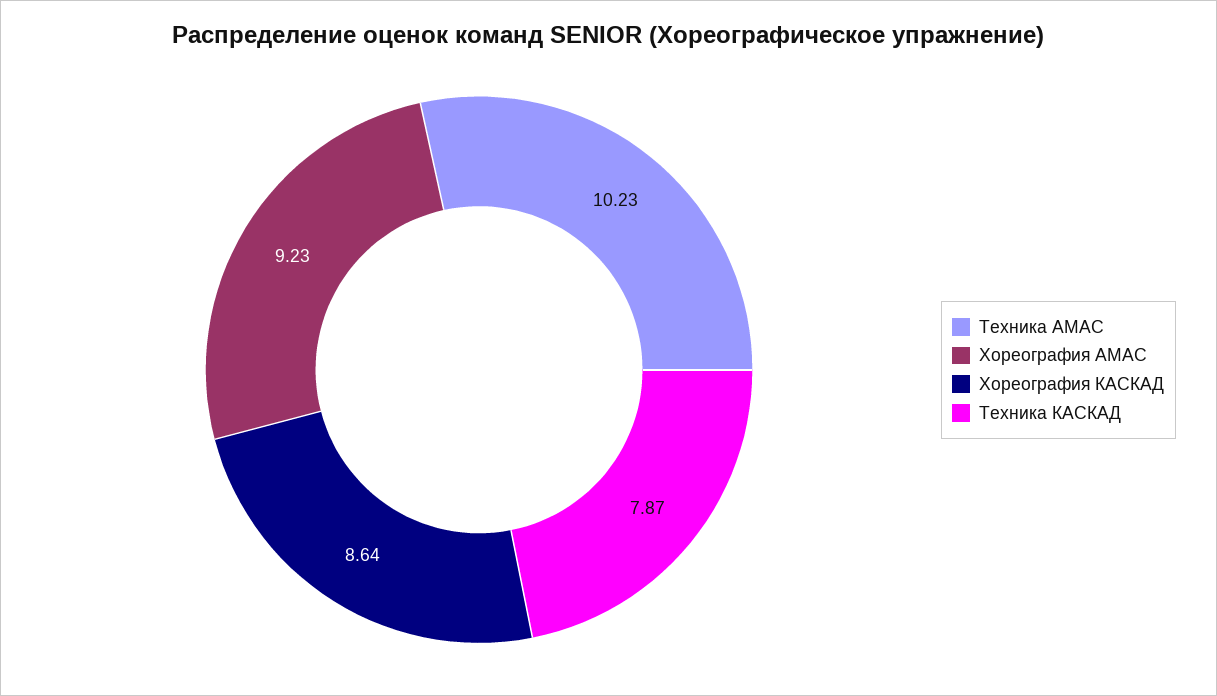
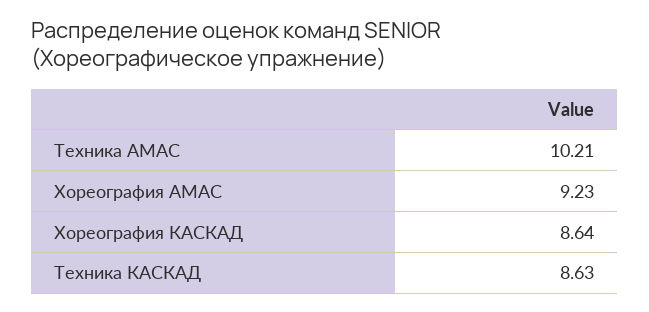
Техника АМАС: 10.23 -> 10.21
Техника КАСКАД: 7.87 -> 8.63

